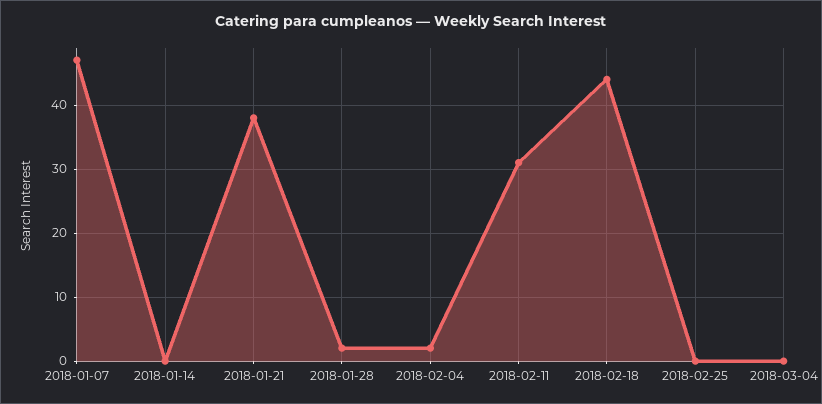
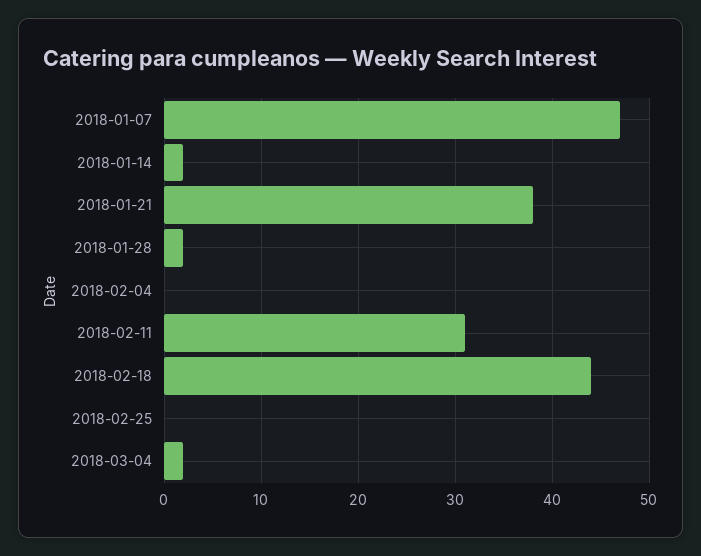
2018-01-14: 0 -> 2
2018-02-04: 2 -> 0
2018-03-04: 0 -> 2

